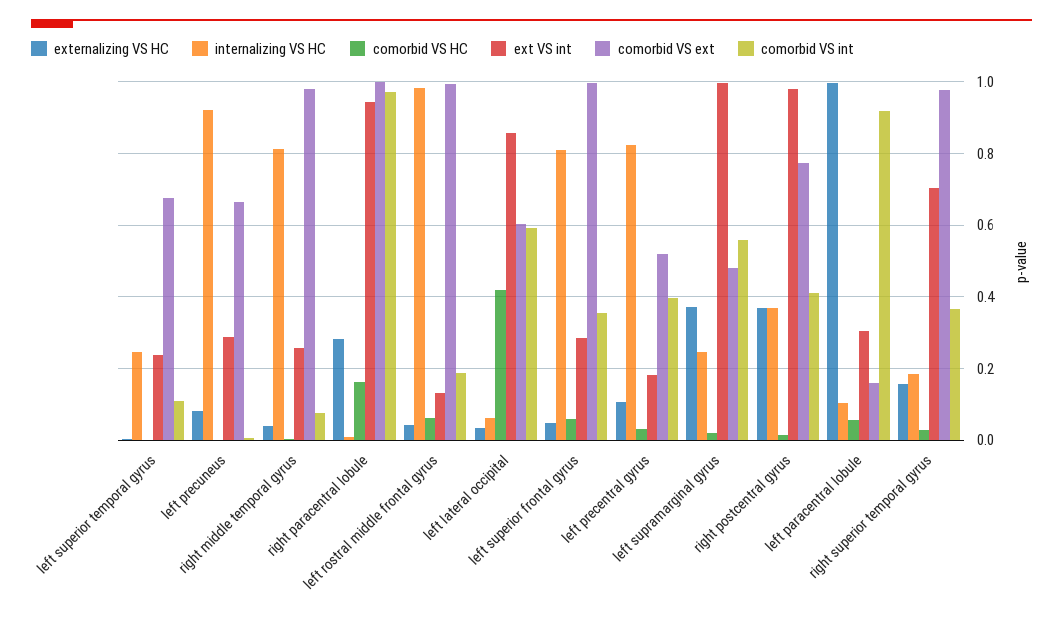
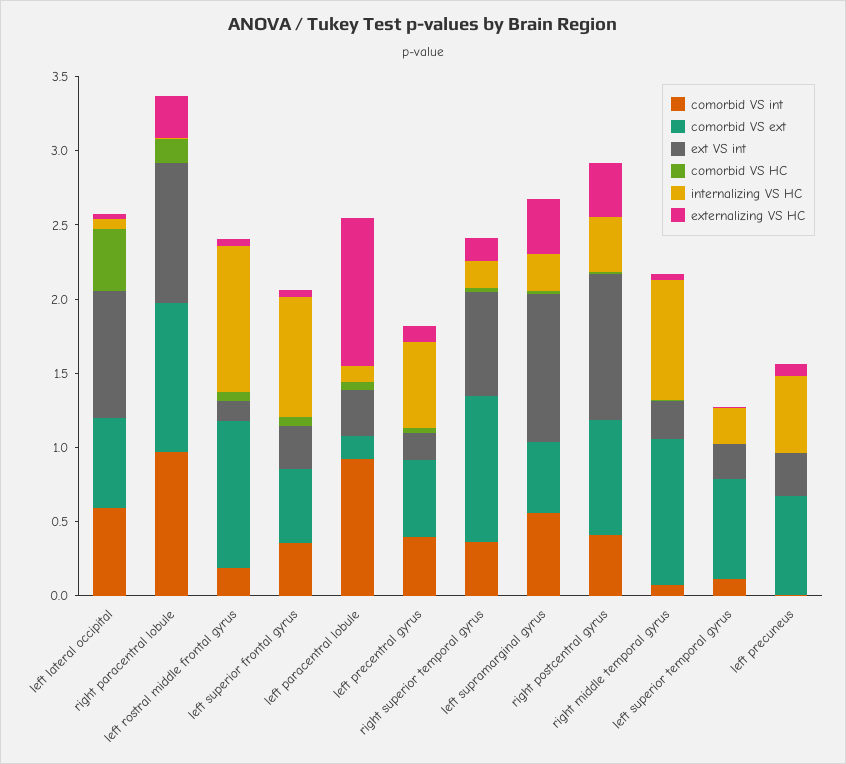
internalizing VS HC, left precuneus: 0.92 -> 0.5
comorbid VS ext, left superior frontal gyrus: 1 -> 0.5
internalizing VS HC, left precentral gyrus: 0.82 -> 0.6

